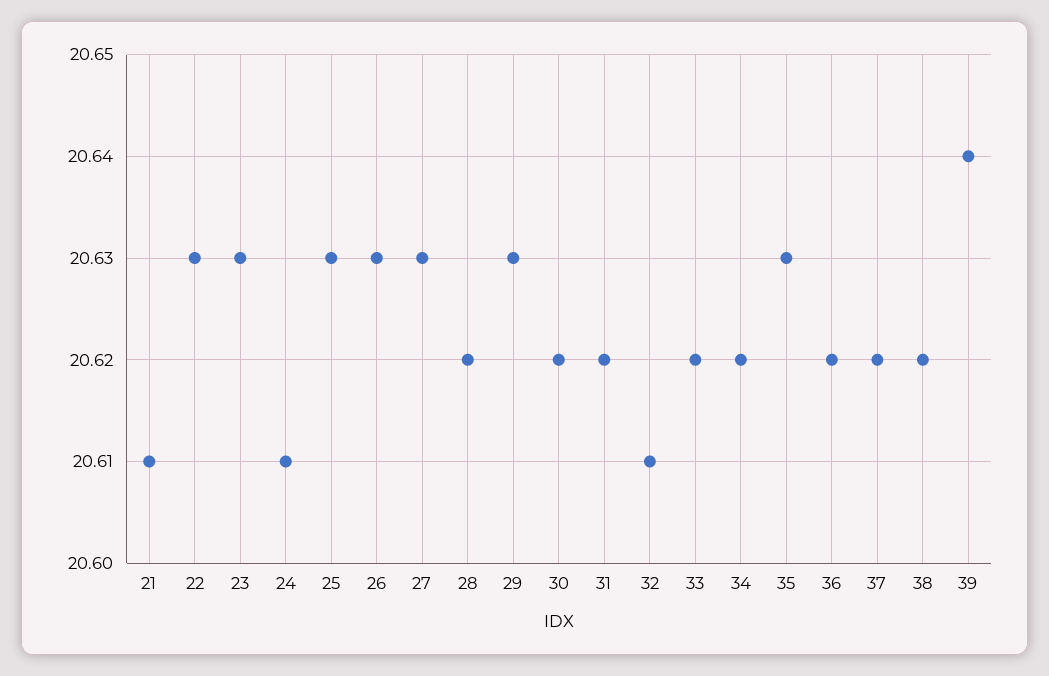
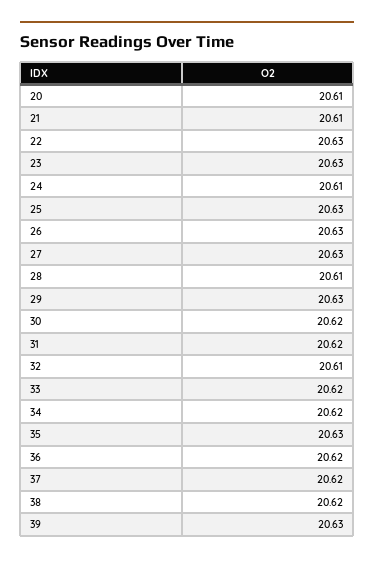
28: 20.62 -> 20.61
39: 20.64 -> 20.63
20: none -> 20.61

